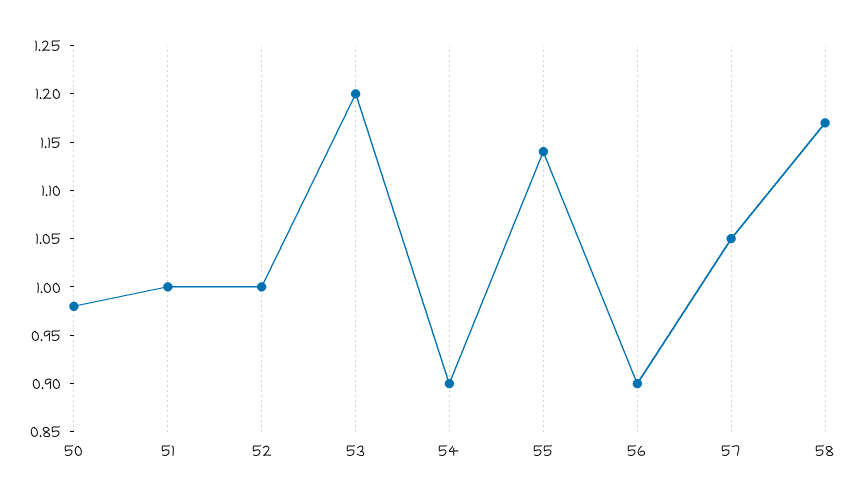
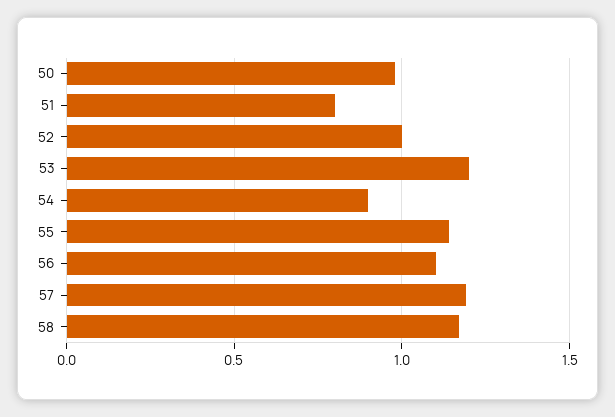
51: 1 -> 0.8
56: 0.9 -> 1.1
57: 1.05 -> 1.2

